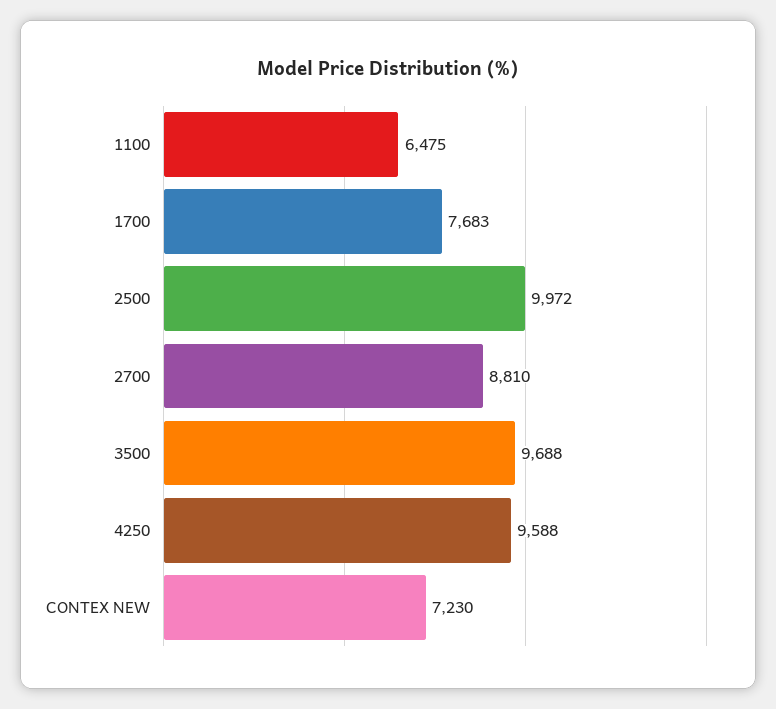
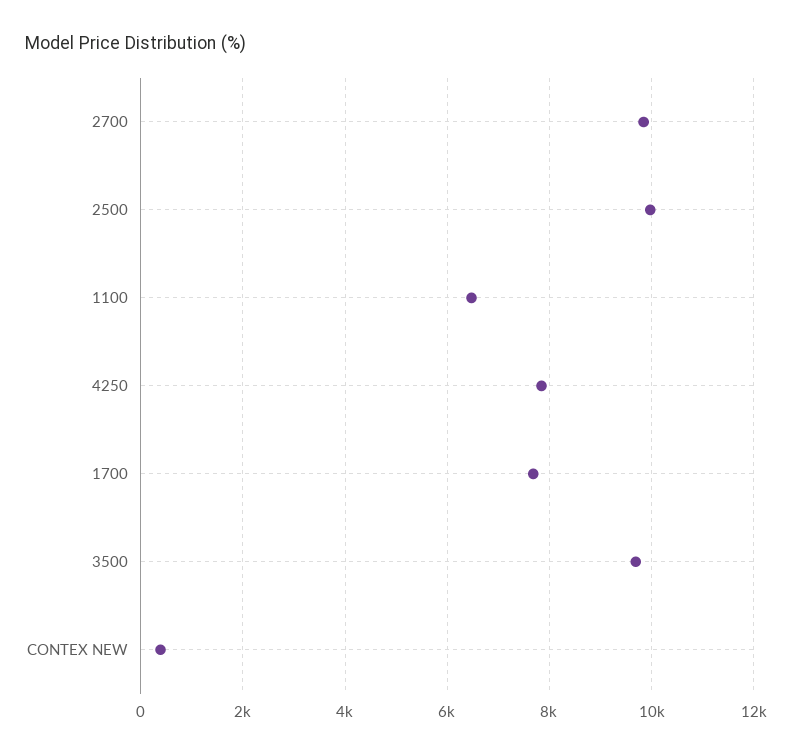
2700: 8810 -> 9800
4250: 9588 -> 7800
CONTEX NEW: 7230 -> 400

